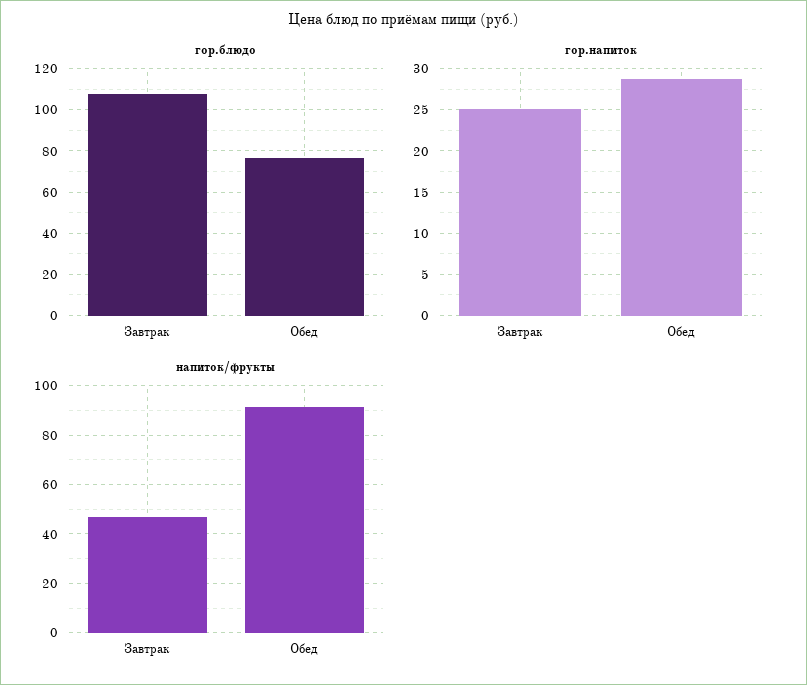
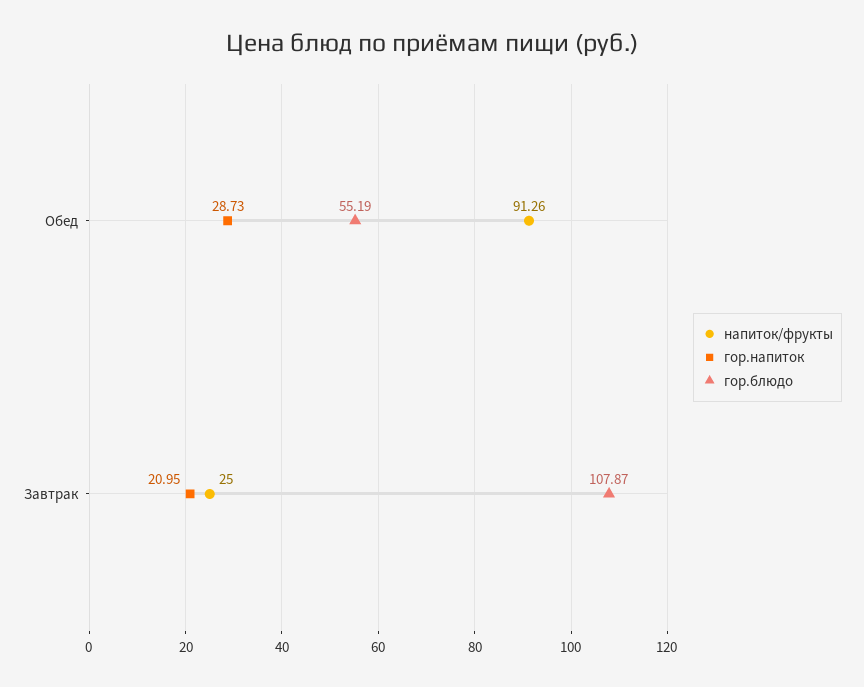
гор.блюдо, Обед: 75 -> 55.19
гор.напиток, Завтрак: 25 -> 20.95
напиток/фрукты, Завтрак: 47.5 -> 25

